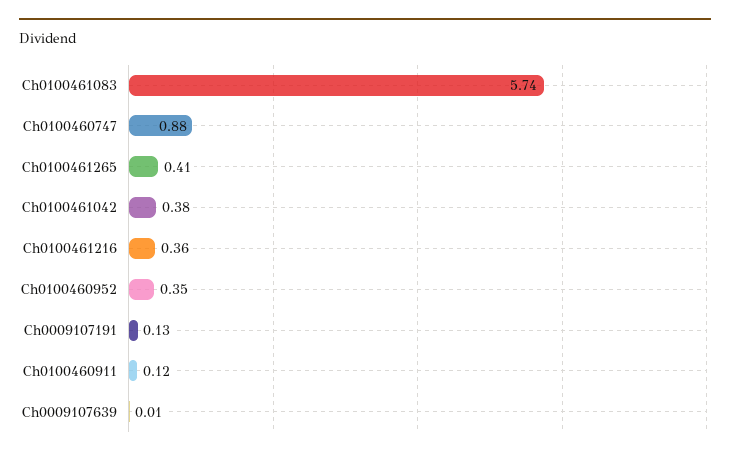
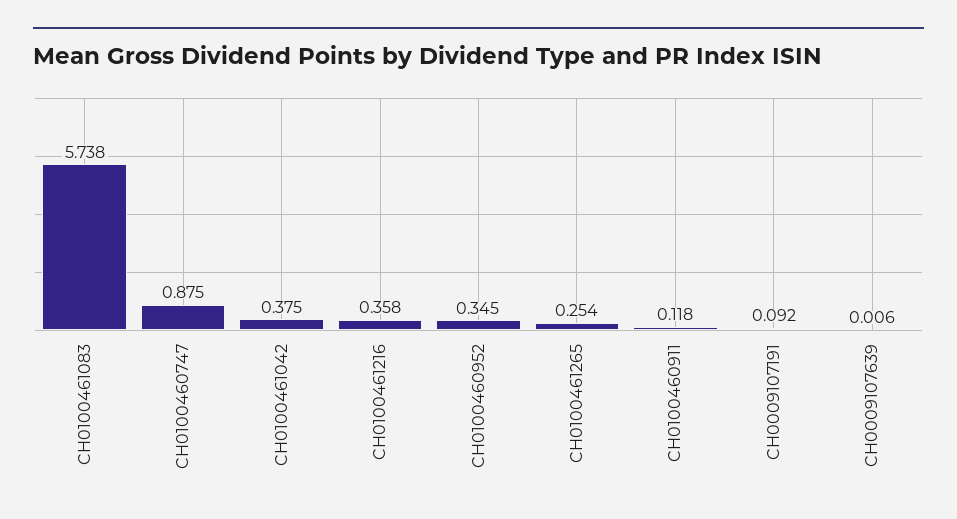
Ch0100461265: 0.41 -> 0.254
Ch0009107191: 0.13 -> 0.092

